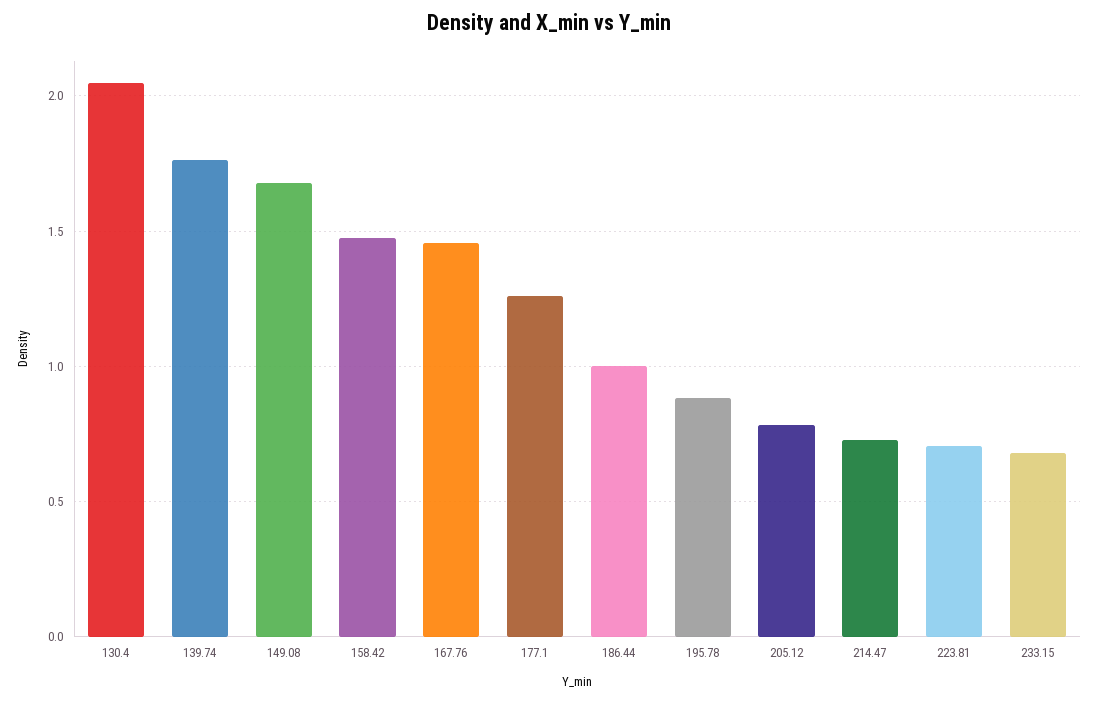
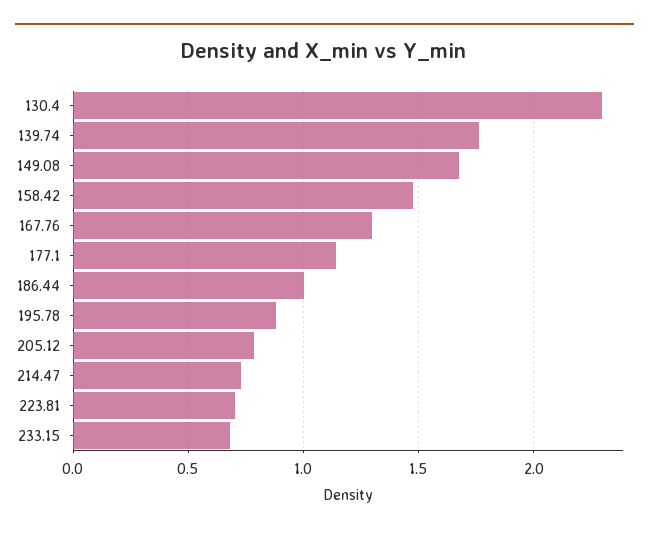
130.4: 2.05 -> 2.3
167.76: 1.45 -> 1.3
177.1: 1.25 -> 1.15

